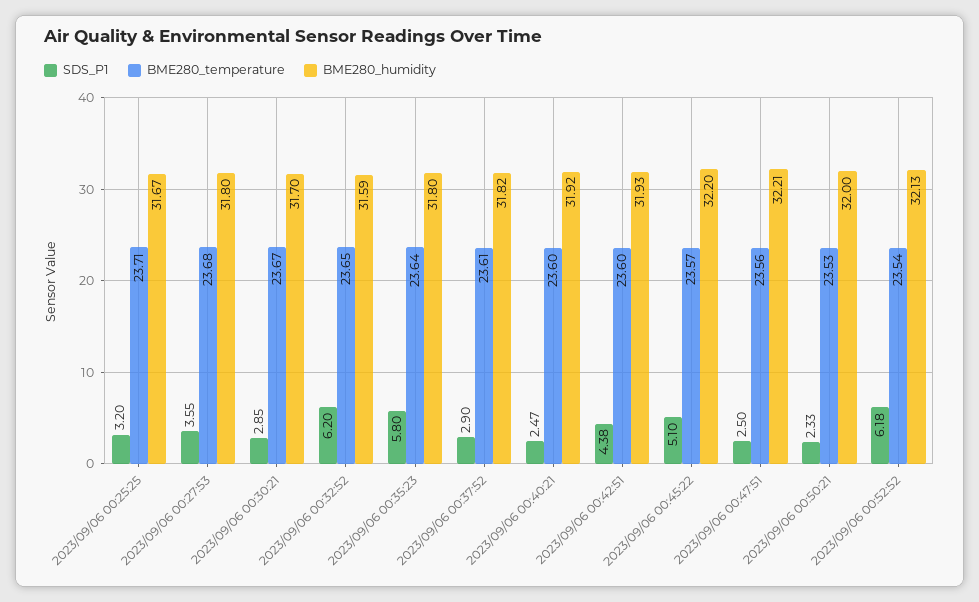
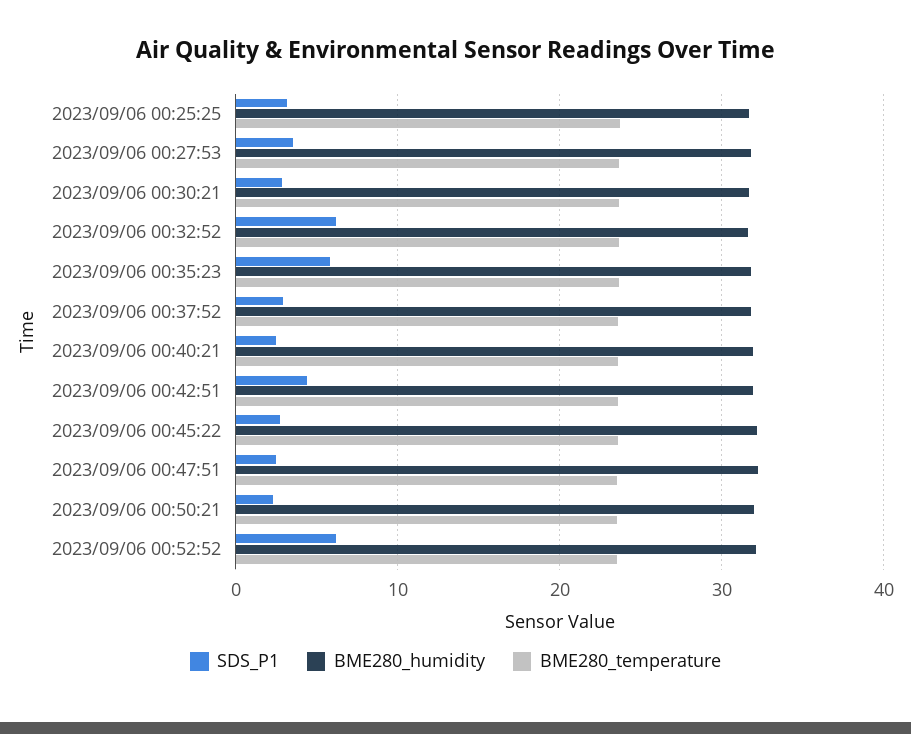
SDS_P1, 2023/09/06 00:45:22: 5.1 -> 3

